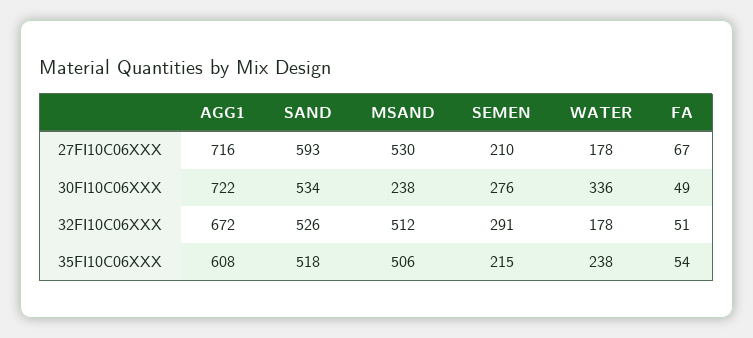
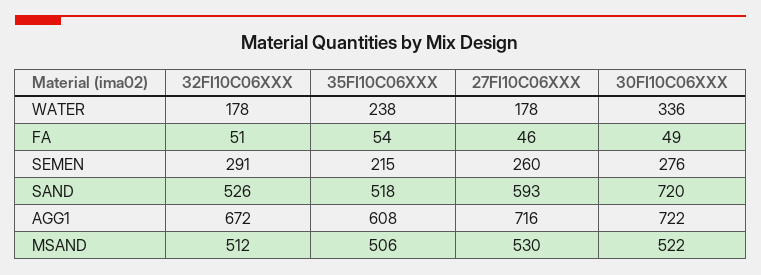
SEMEN, 27FI10C06XXX: 210 -> 260
FA, 27FI10C06XXX: 67 -> 46
SAND, 30FI10C06XXX: 534 -> 720
MSAND, 30FI10C06XXX: 238 -> 522

